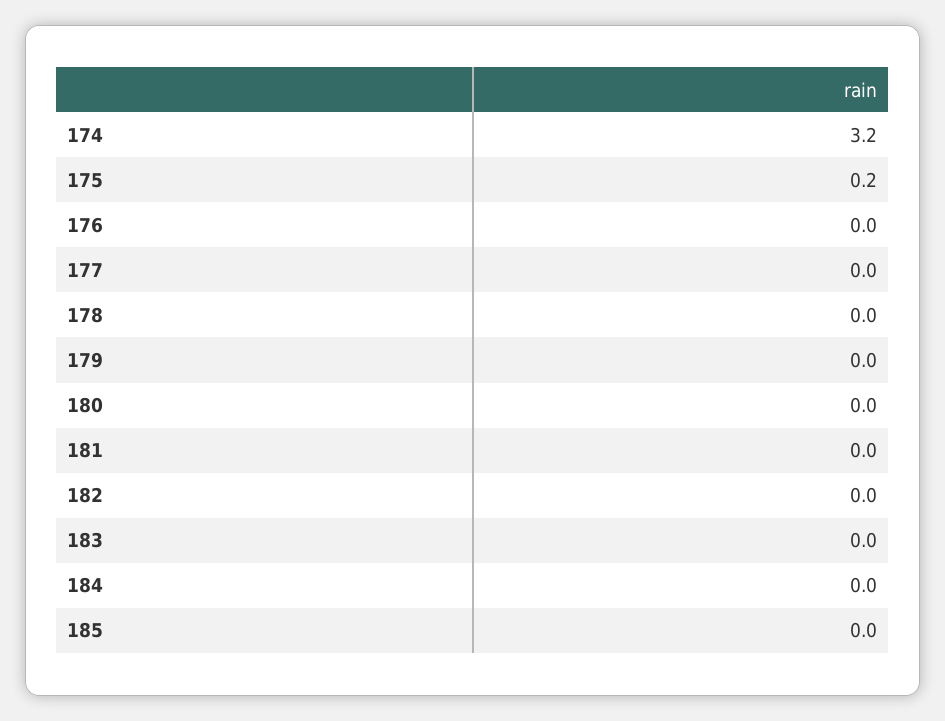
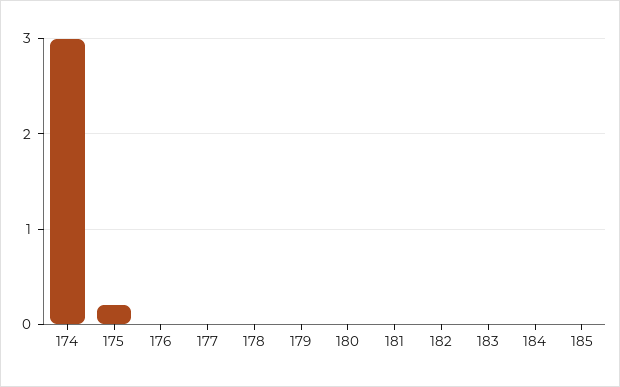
174: 3.2 -> 3

